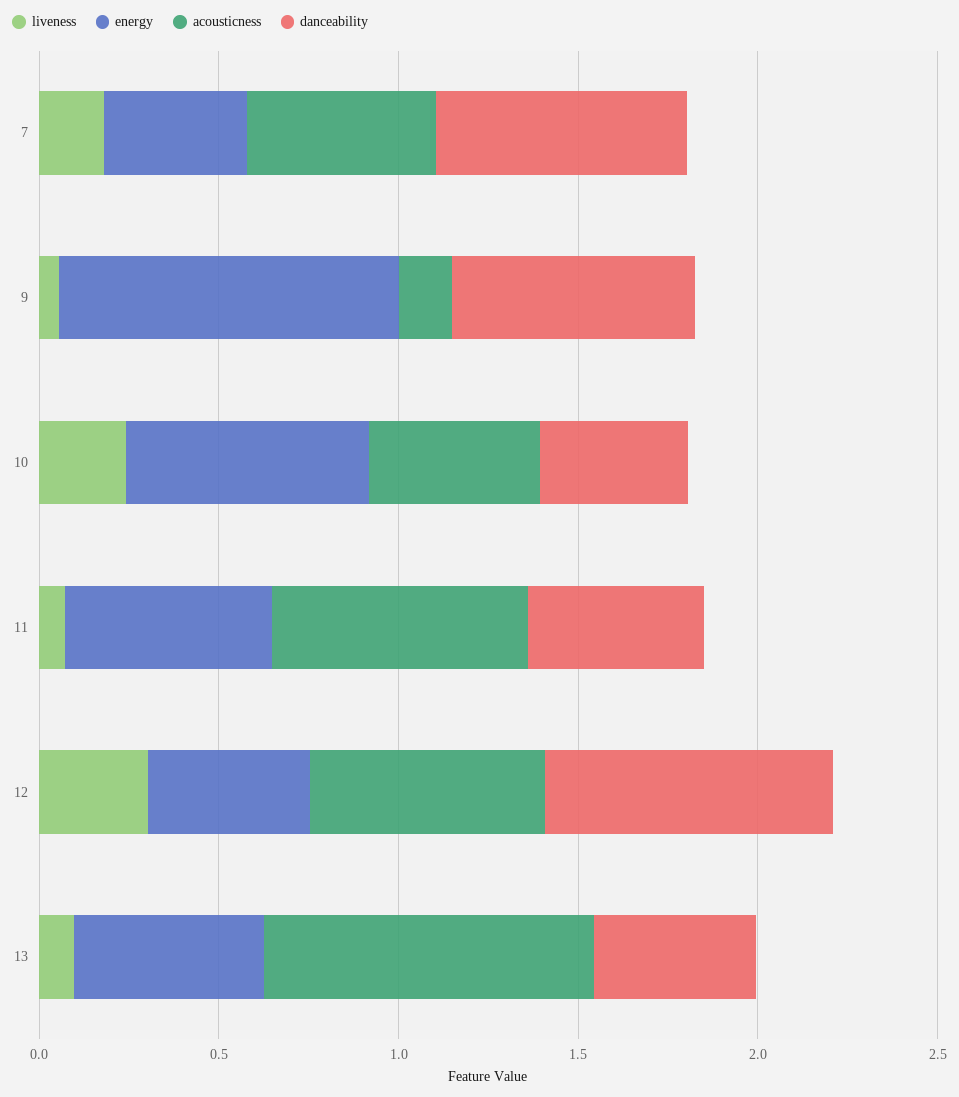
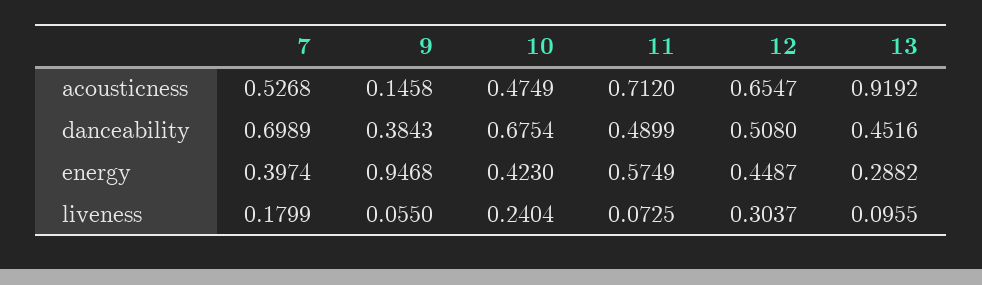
danceability, 9: 0.7 -> 0.3843
energy, 10: 0.7 -> 0.423
danceability, 10: 0.4 -> 0.6754
danceability, 12: 0.8 -> 0.508
energy, 13: 0.5 -> 0.2882

